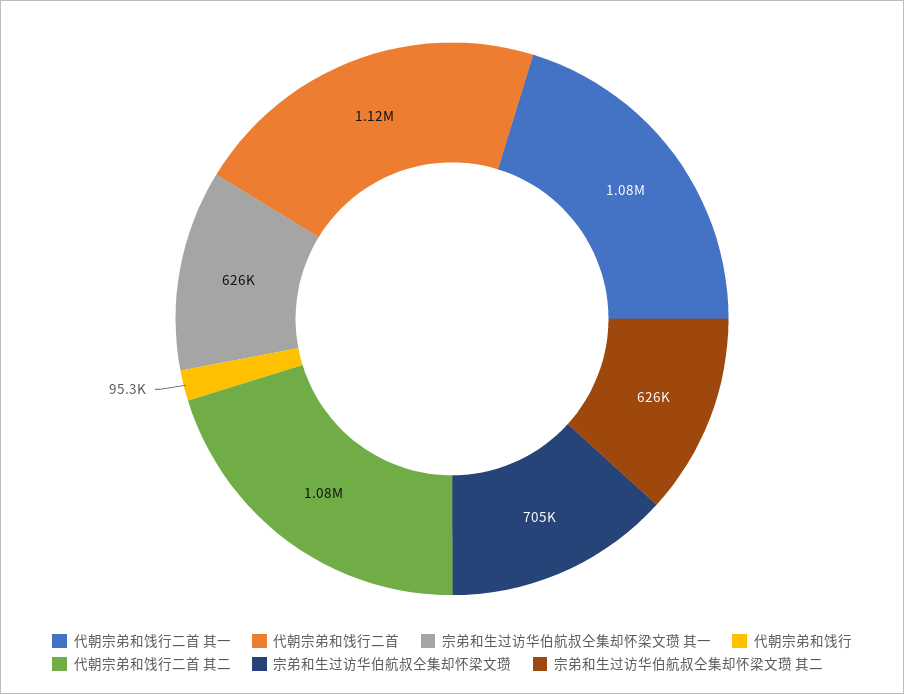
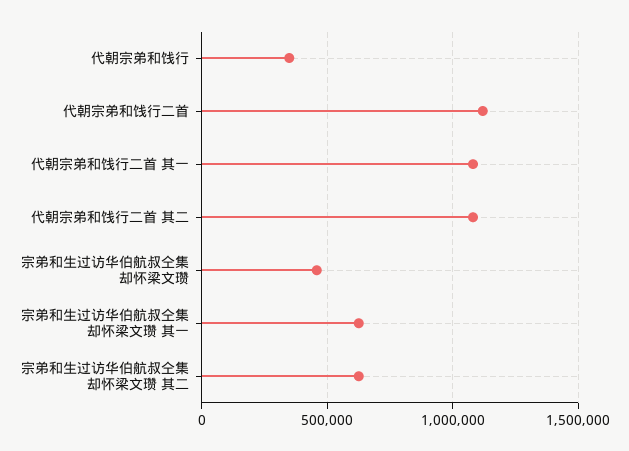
代朝宗弟和饯行: 95300 -> 350000
宗弟和生过访华伯航叔仝集却怀梁文瓒: 705000 -> 450000

